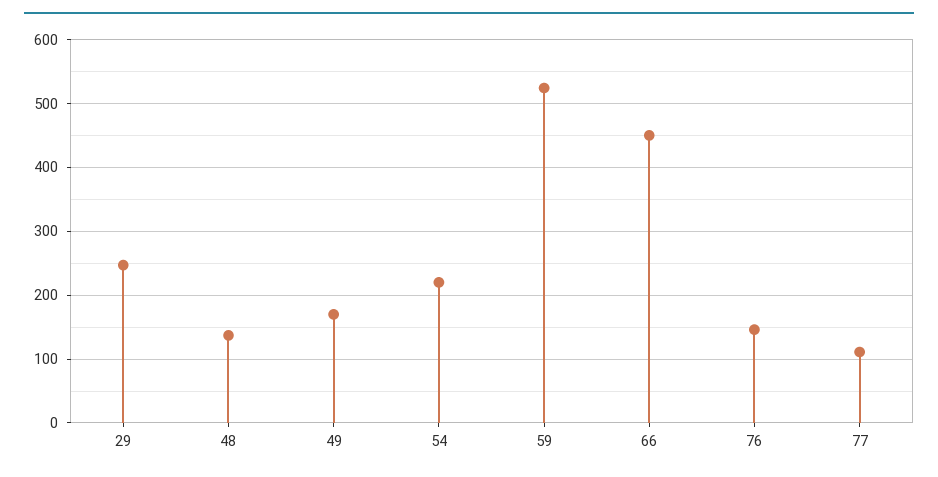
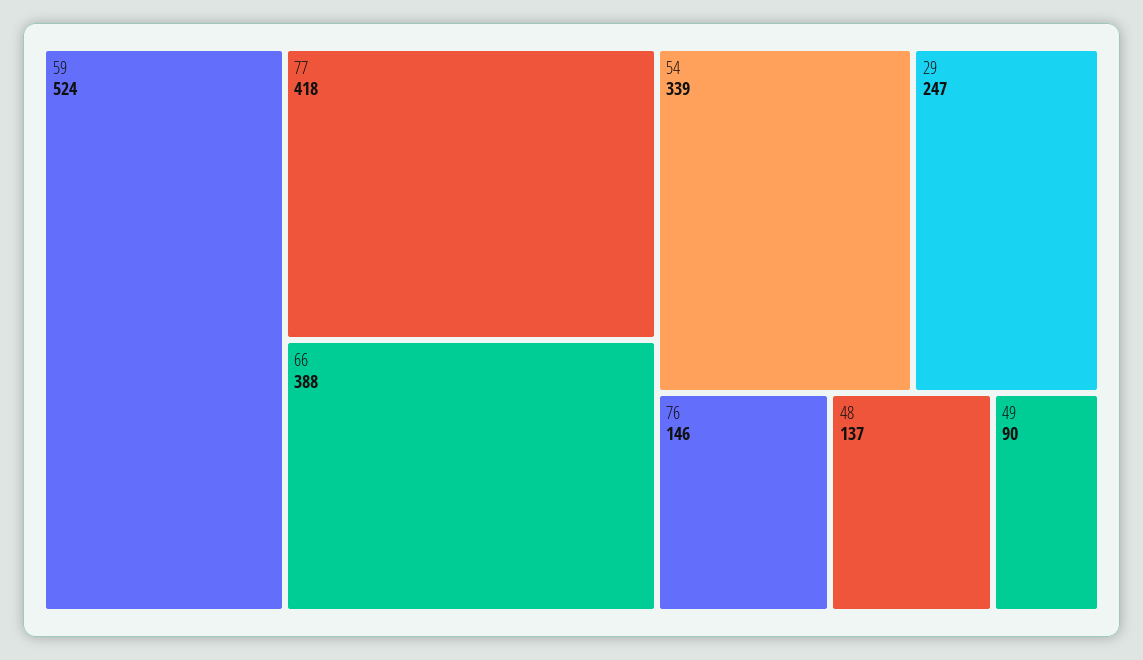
49: 170 -> 90
54: 220 -> 339
66: 450 -> 388
77: 110 -> 418

